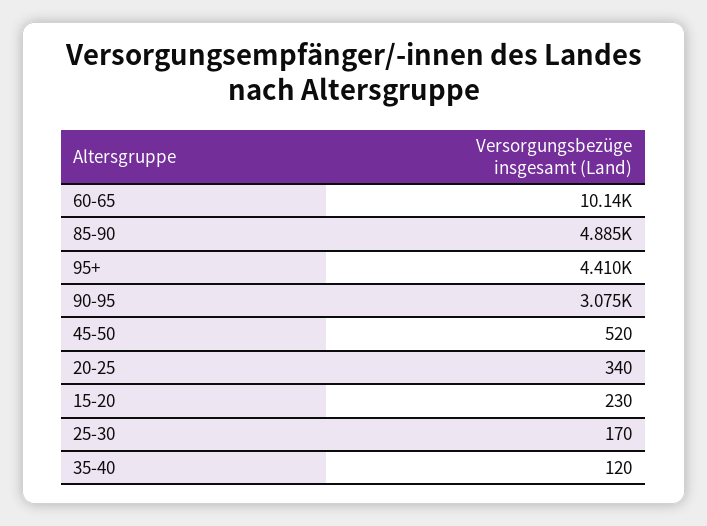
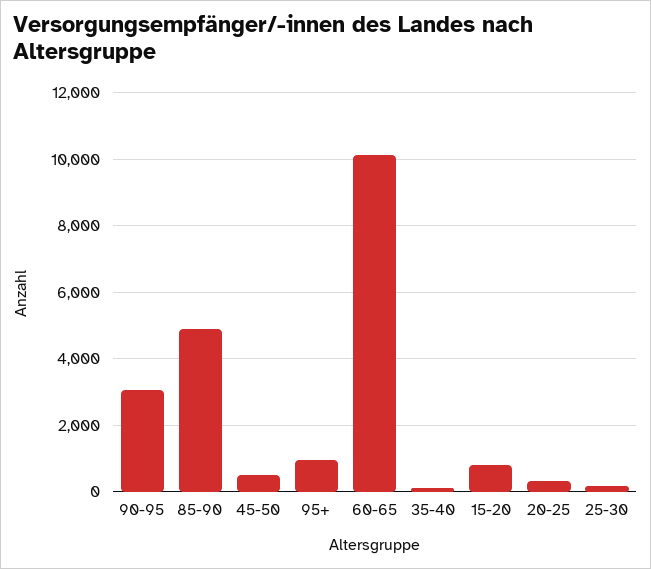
95+: 4410 -> 1000
15-20: 230 -> 800

